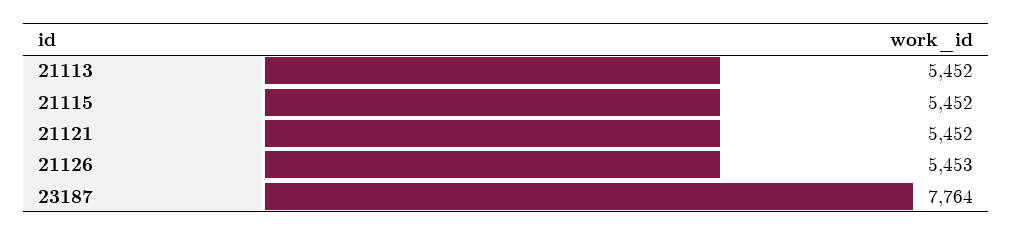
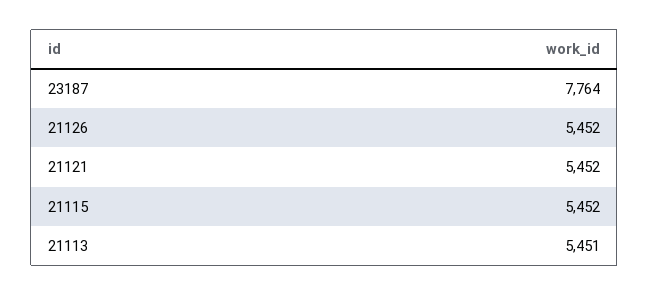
21113: 5452 -> 5451
21126: 5453 -> 5452

